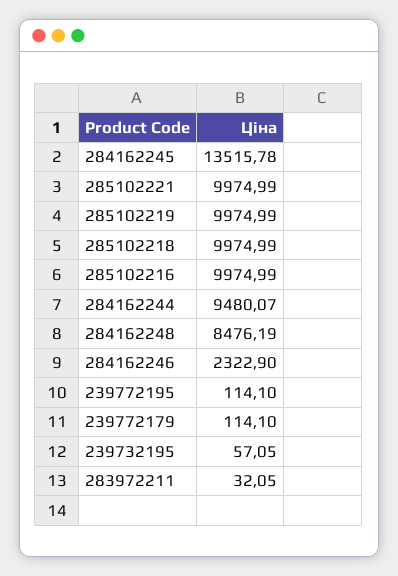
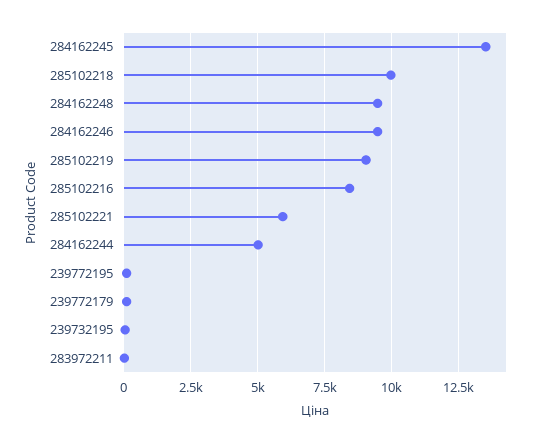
285102221: 9974.99 -> 6000
285102219: 9974.99 -> 9000
285102216: 9974.99 -> 8500
284162244: 9480.07 -> 5000
284162248: 8476.19 -> 9500
284162246: 2322.9 -> 9500

